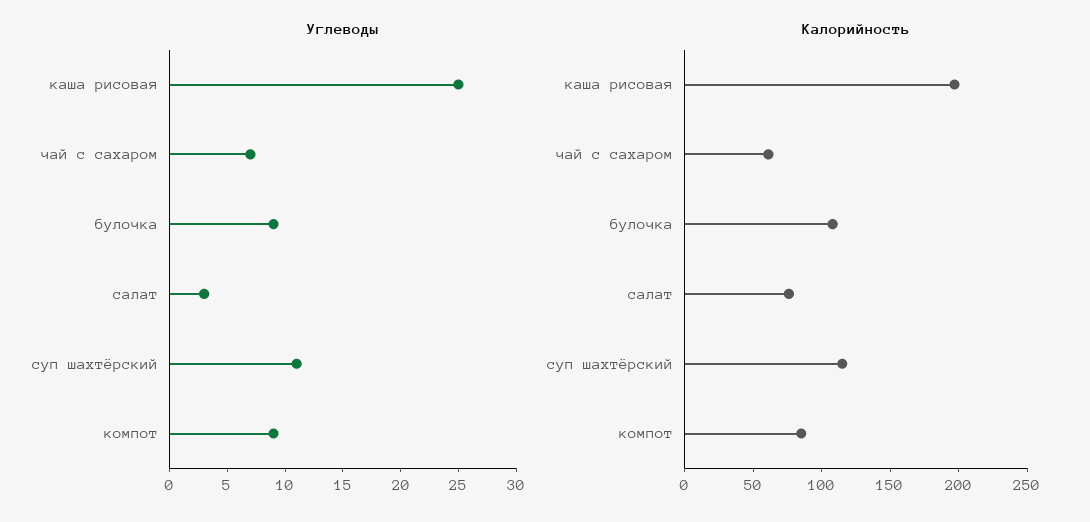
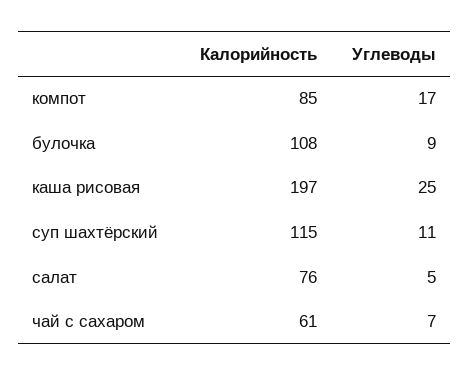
Углеводы, салат: 3 -> 5
Углеводы, компот: 9 -> 17

